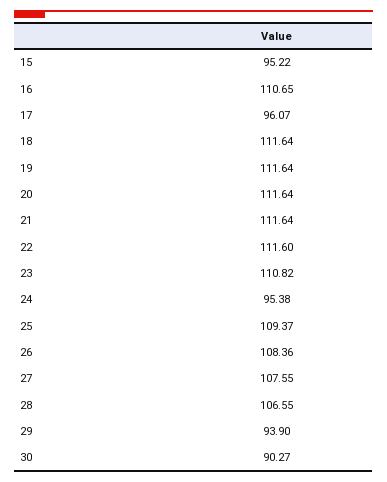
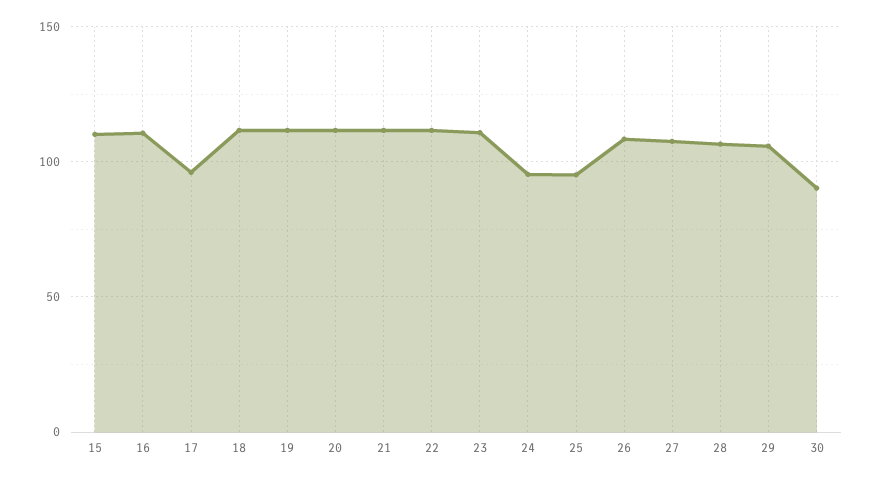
15: 95.22 -> 110
25: 109.37 -> 95
29: 93.9 -> 105

